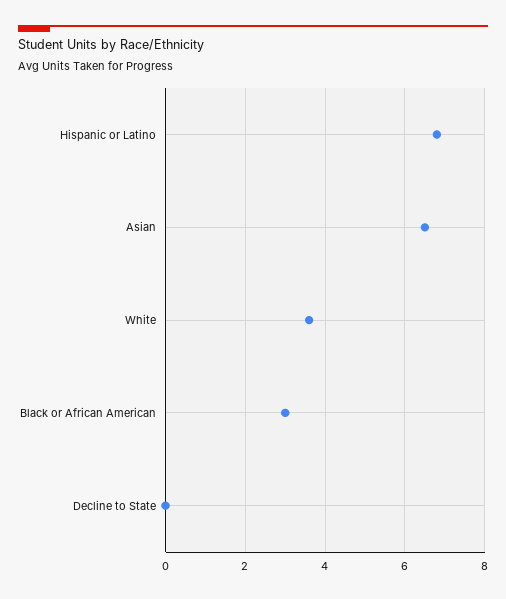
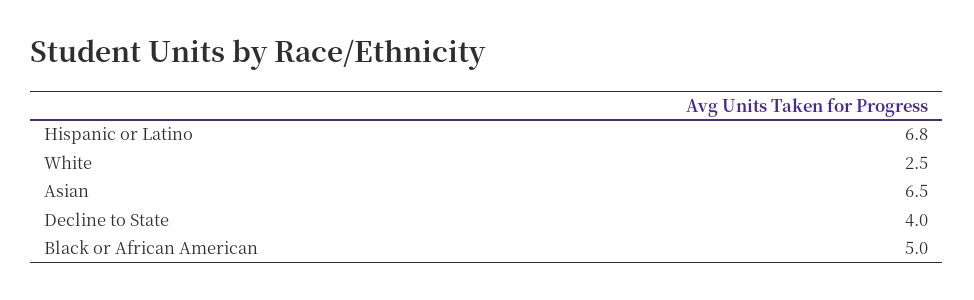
White: 3.5 -> 2.5
Black or African American: 3 -> 5
Decline to State: 0 -> 4

